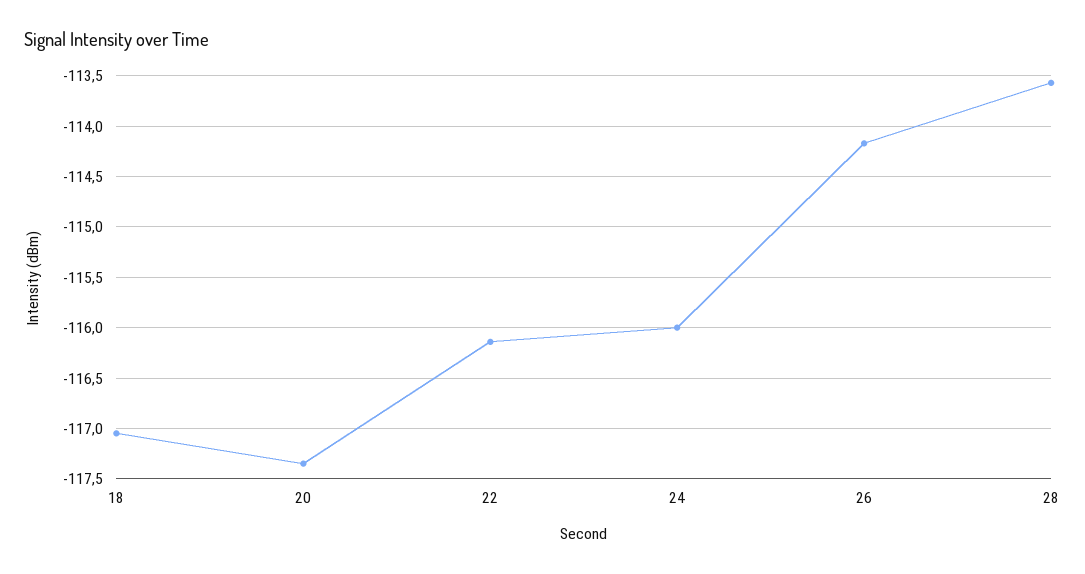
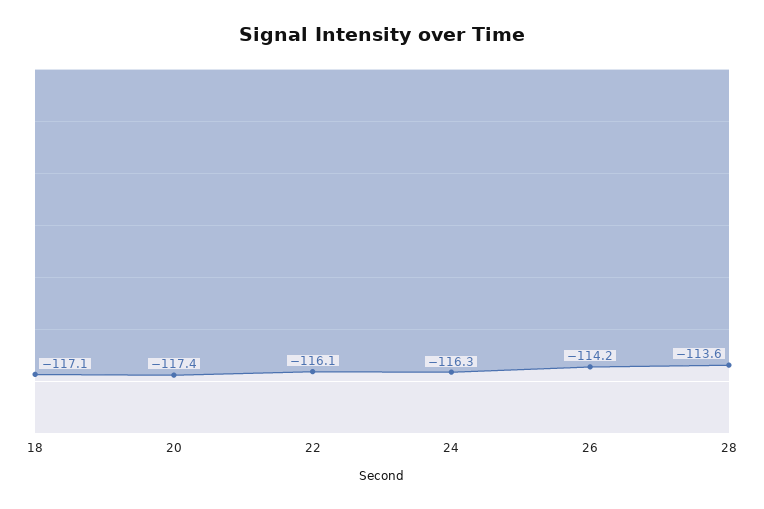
24: -116 -> -116.3

